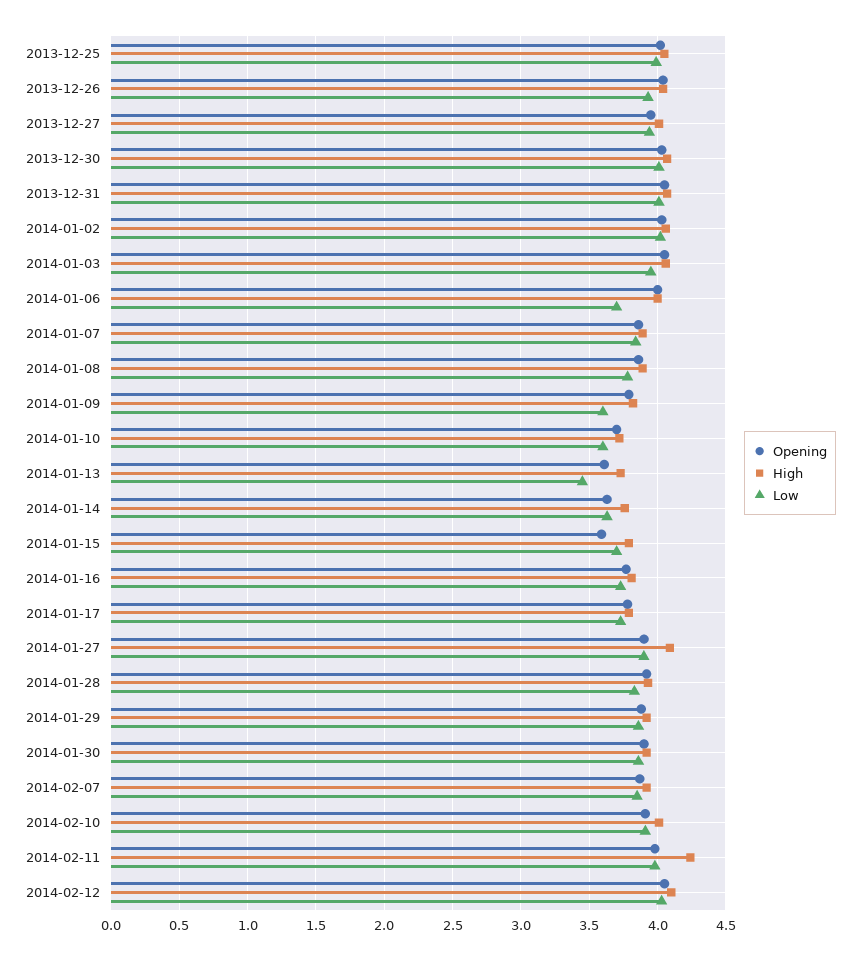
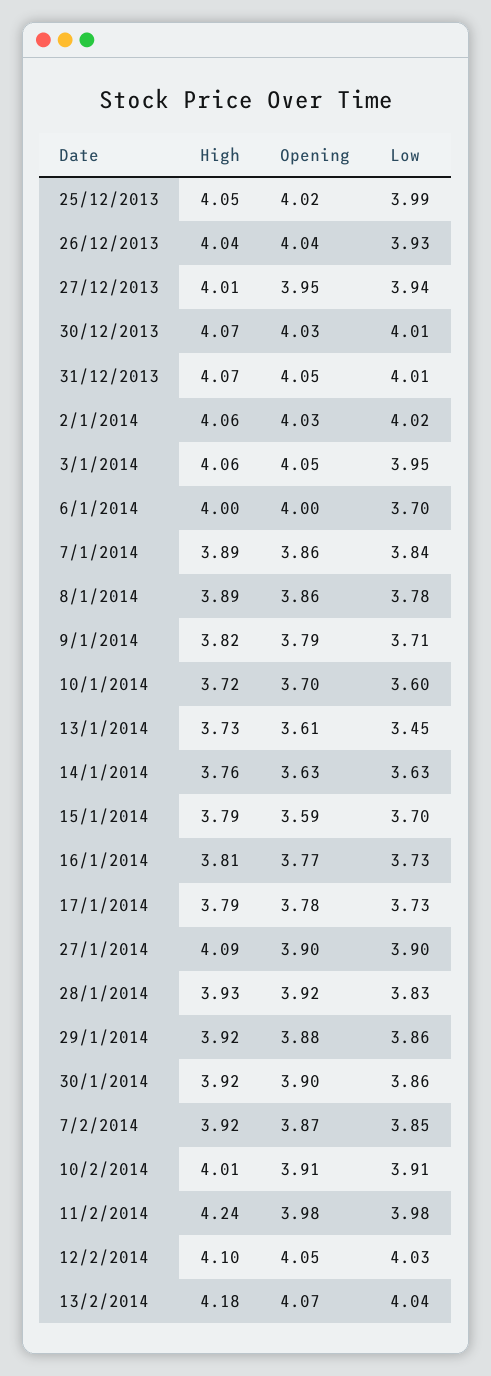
Low, 2014-01-09: 3.6 -> 3.71
High, 13/2/2014: none -> 4.18
Opening, 13/2/2014: none -> 4.07
Low, 13/2/2014: none -> 4.04

